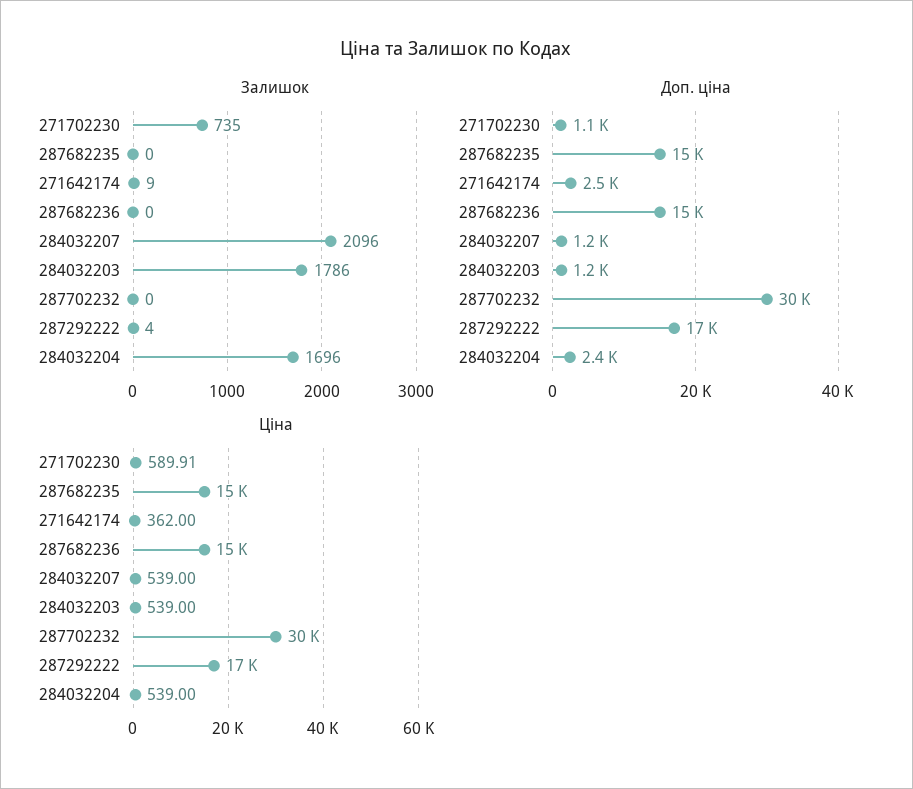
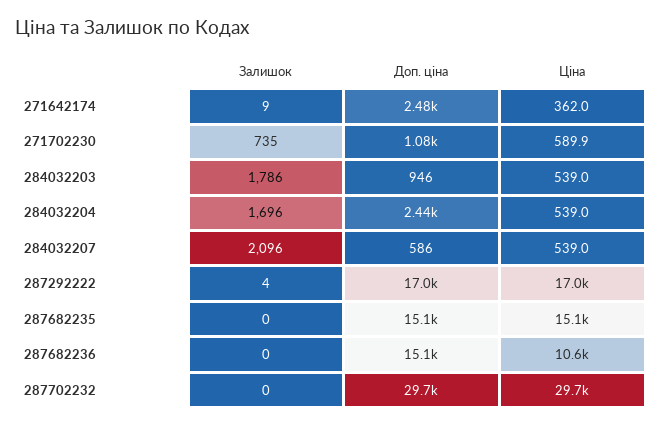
Доп. ціна, 284032207: 1200 -> 586
Доп. ціна, 284032203: 1200 -> 946
Ціна, 287682236: 15000 -> 10600

